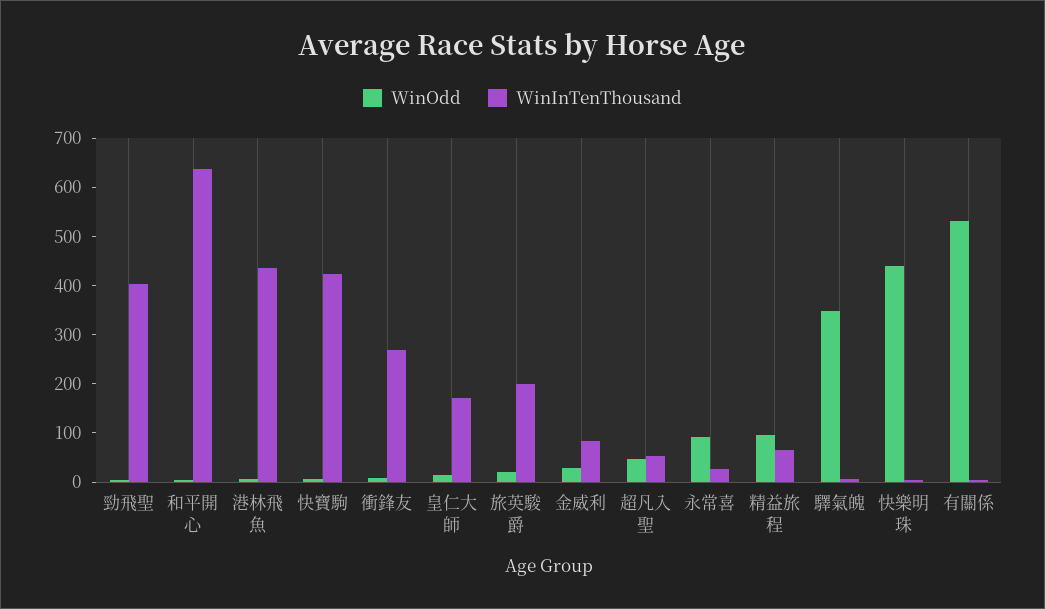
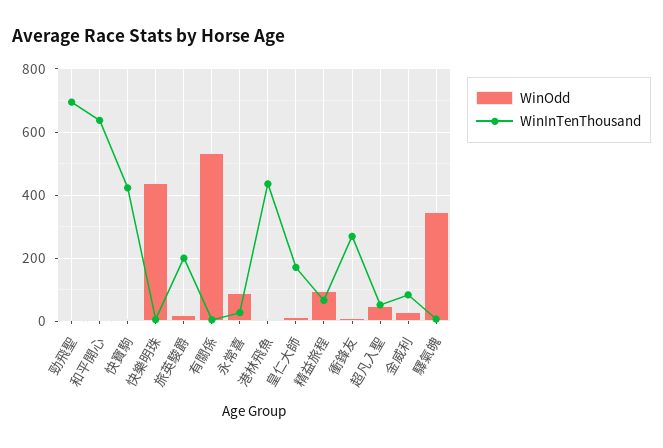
WinInTenThousand, 勁飛聖: 400 -> 700

